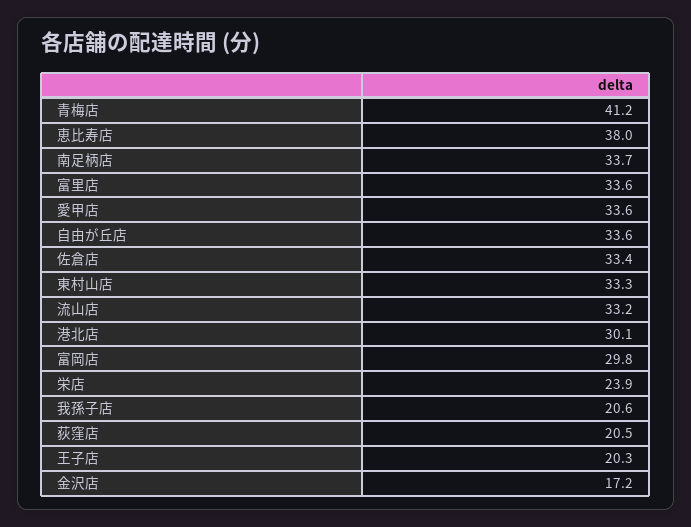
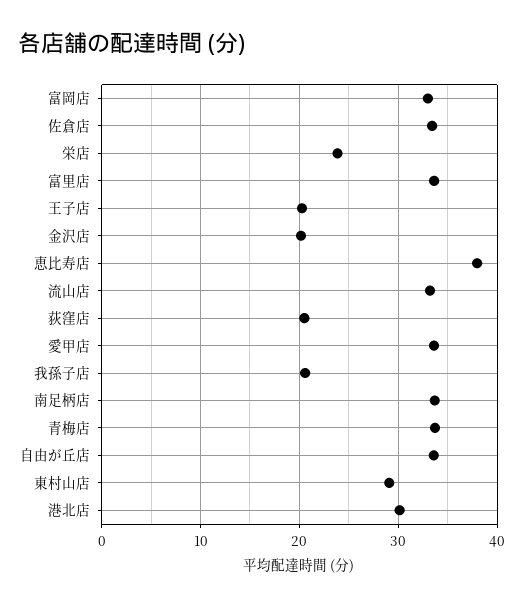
青梅店: 41.2 -> 34
東村山店: 33.3 -> 29
富岡店: 29.8 -> 33
金沢店: 17.2 -> 20

